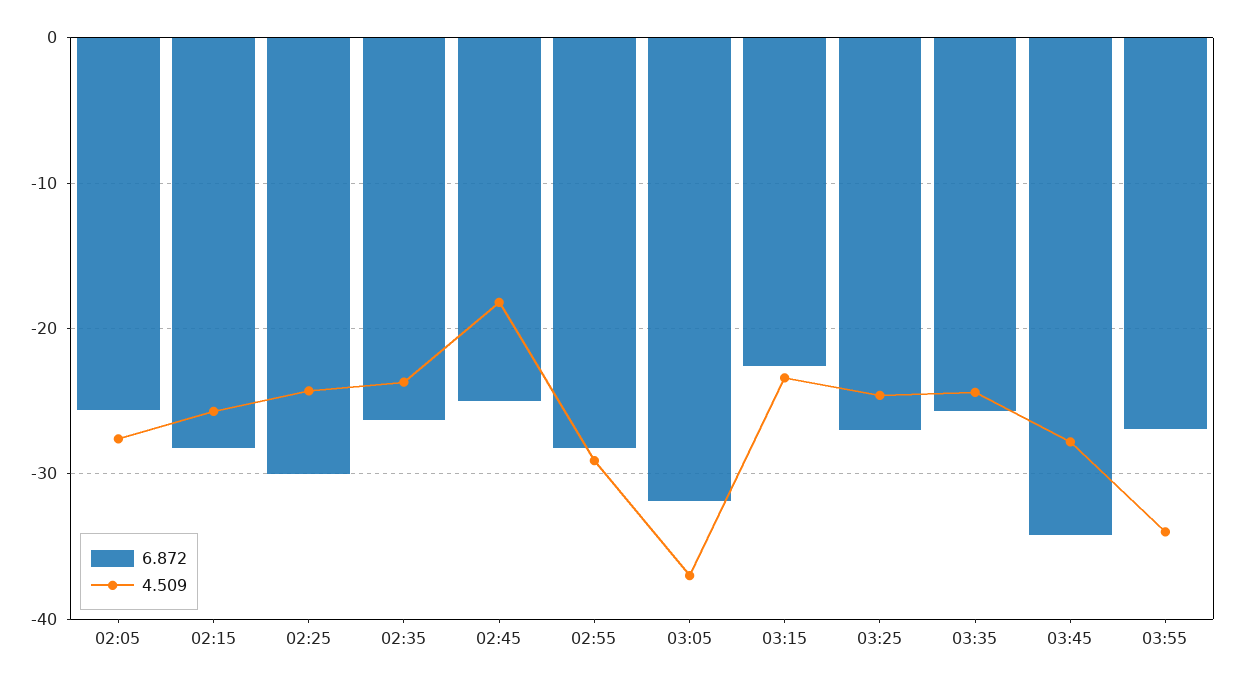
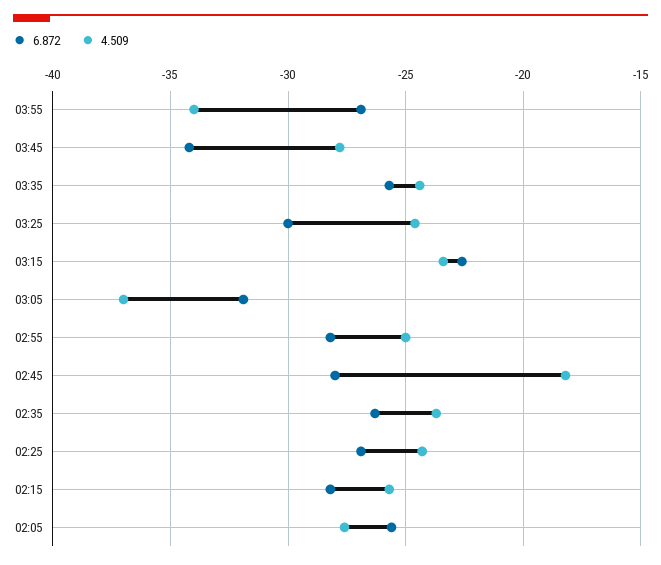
6.872, 02:25: -30 -> -27
6.872, 02:45: -25 -> -28
4.509, 02:55: -29 -> -25
6.872, 03:25: -27 -> -30

